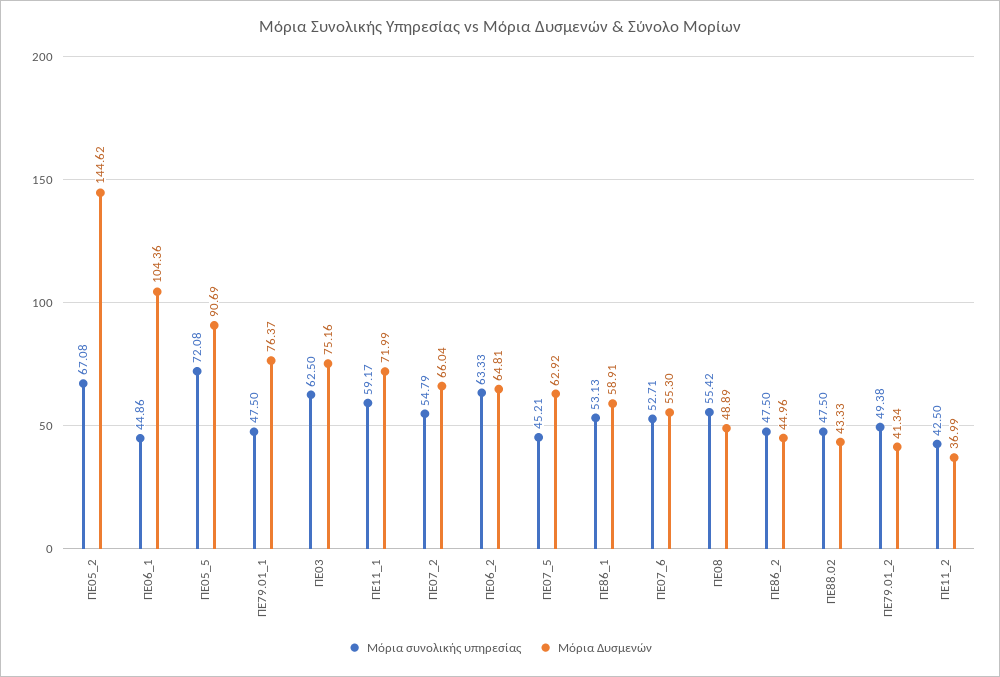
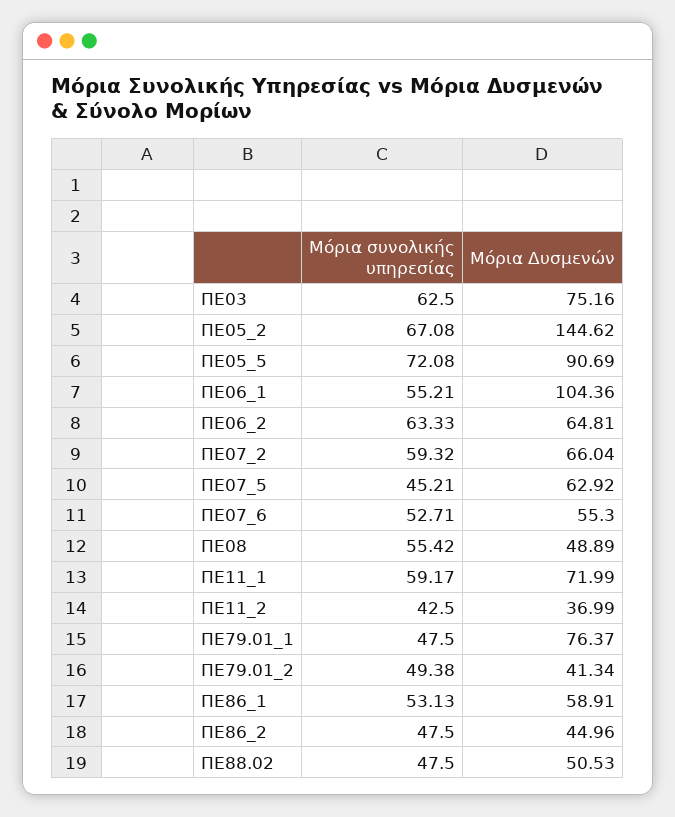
Μόρια συνολικής υπηρεσίας, ΠΕ06_1: 44.86 -> 55.21
Μόρια συνολικής υπηρεσίας, ΠΕ07_2: 54.79 -> 59.32
Μόρια Δυσμενών, ΠΕ88.02: 43.33 -> 50.53

